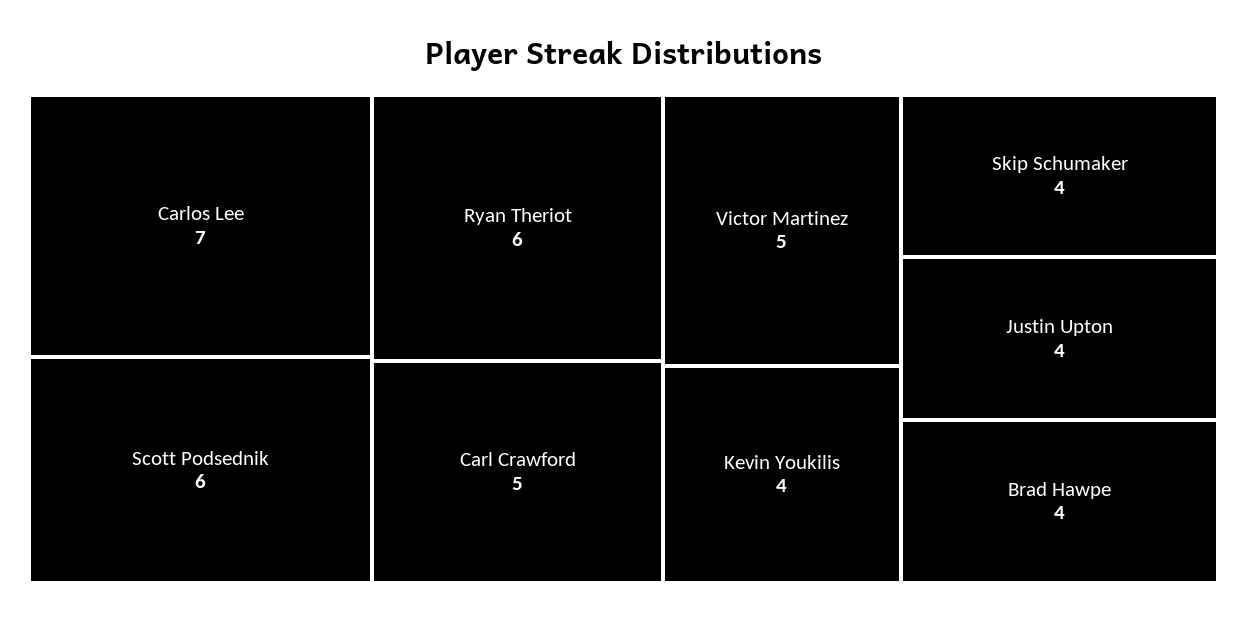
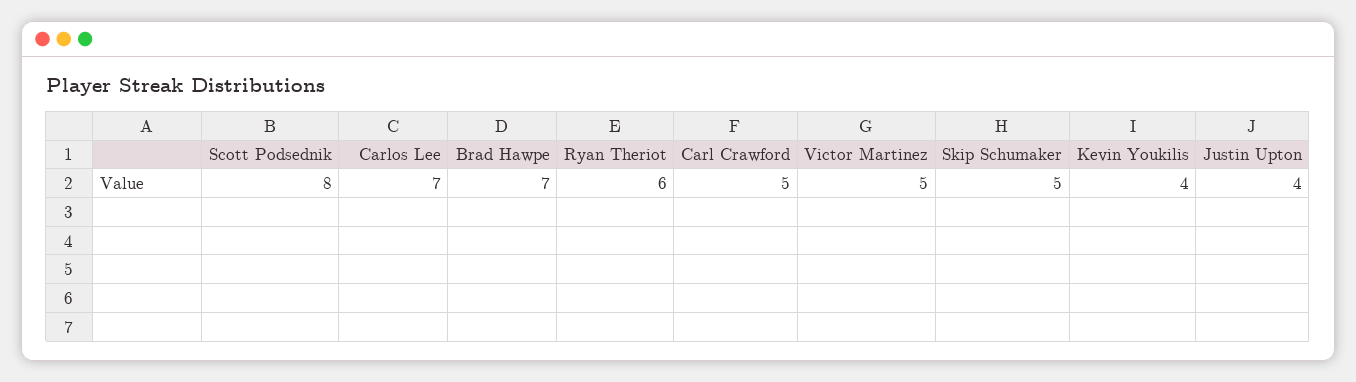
Scott Podsednik: 6 -> 8
Skip Schumaker: 4 -> 5
Brad Hawpe: 4 -> 7

